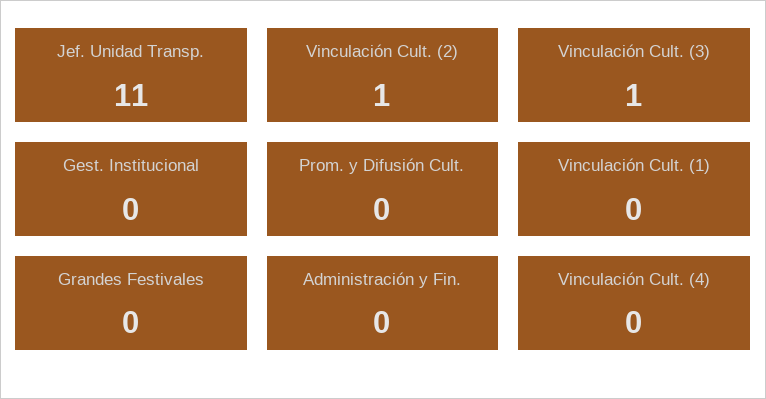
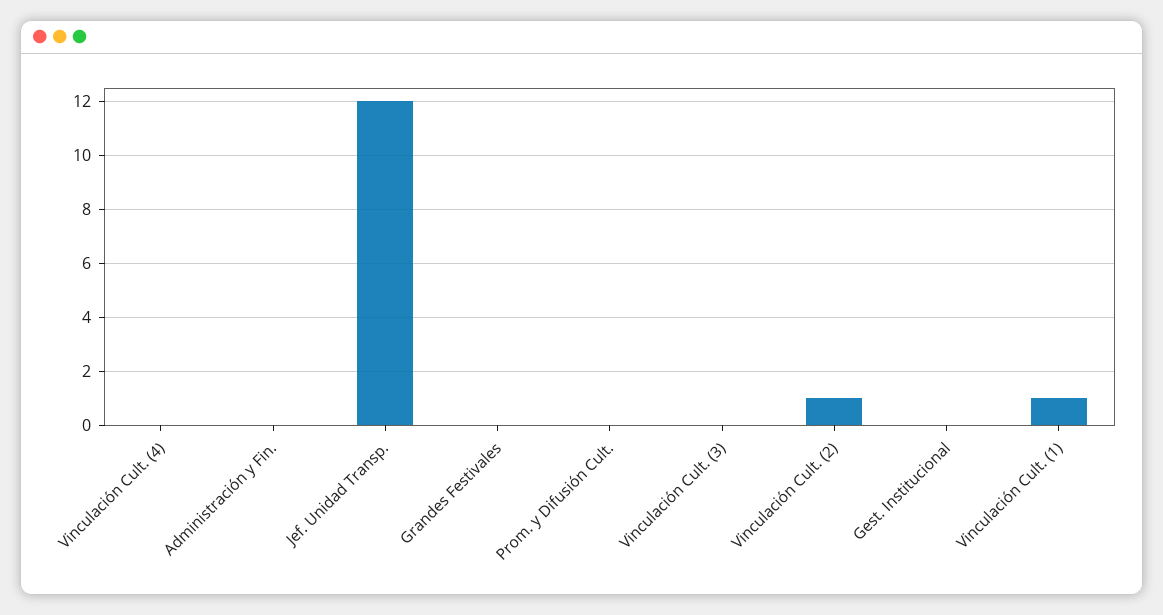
Jef. Unidad Transp.: 11 -> 12
Vinculación Cult. (3): 1 -> 0
Vinculación Cult. (1): 0 -> 1

